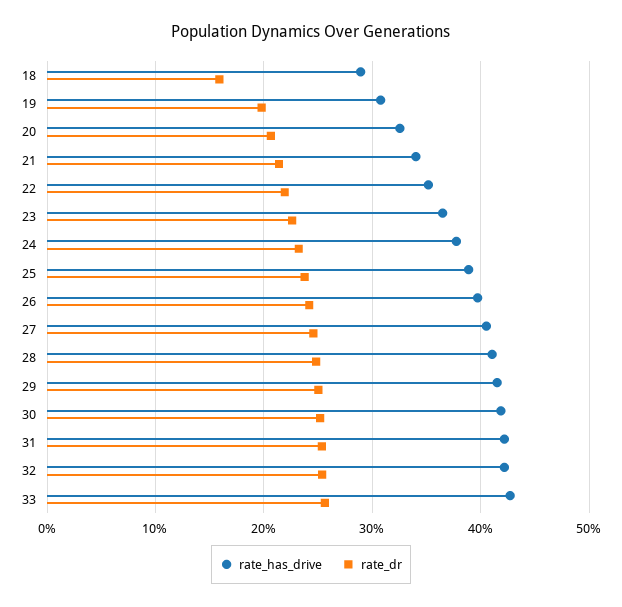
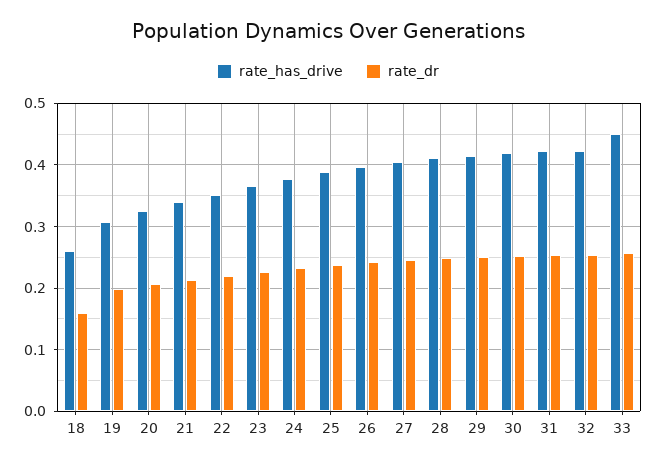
rate_has_drive, 18: 0.29 -> 0.26
rate_has_drive, 33: 0.43 -> 0.45

